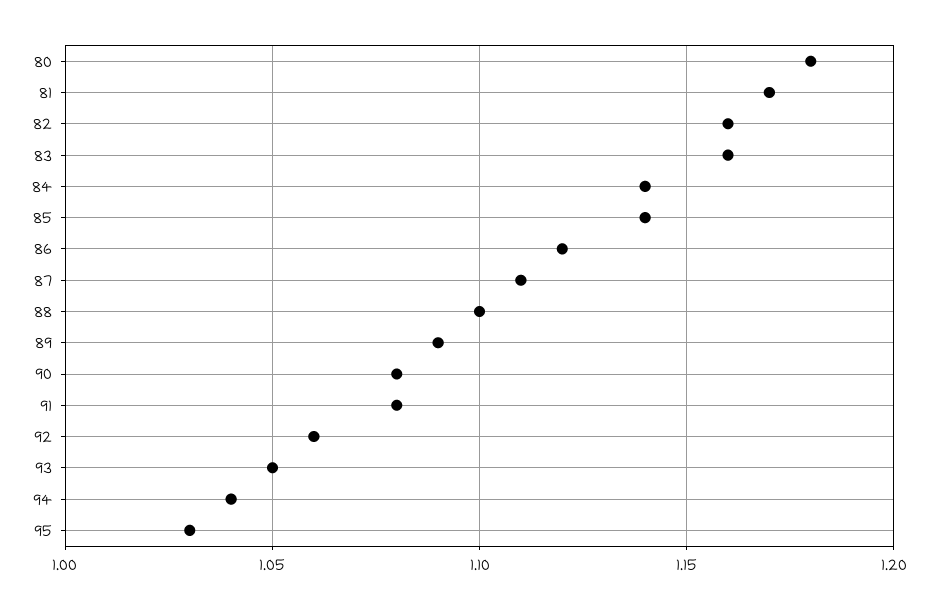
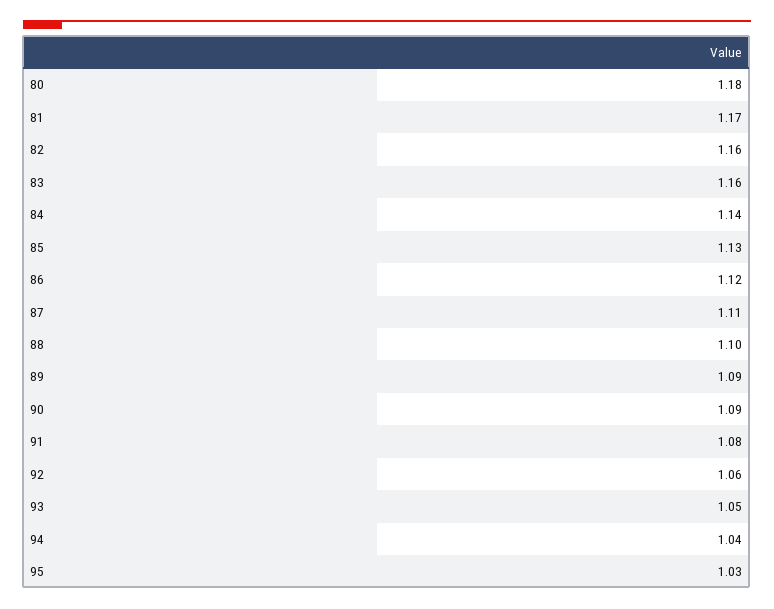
85: 1.14 -> 1.13
90: 1.08 -> 1.09

